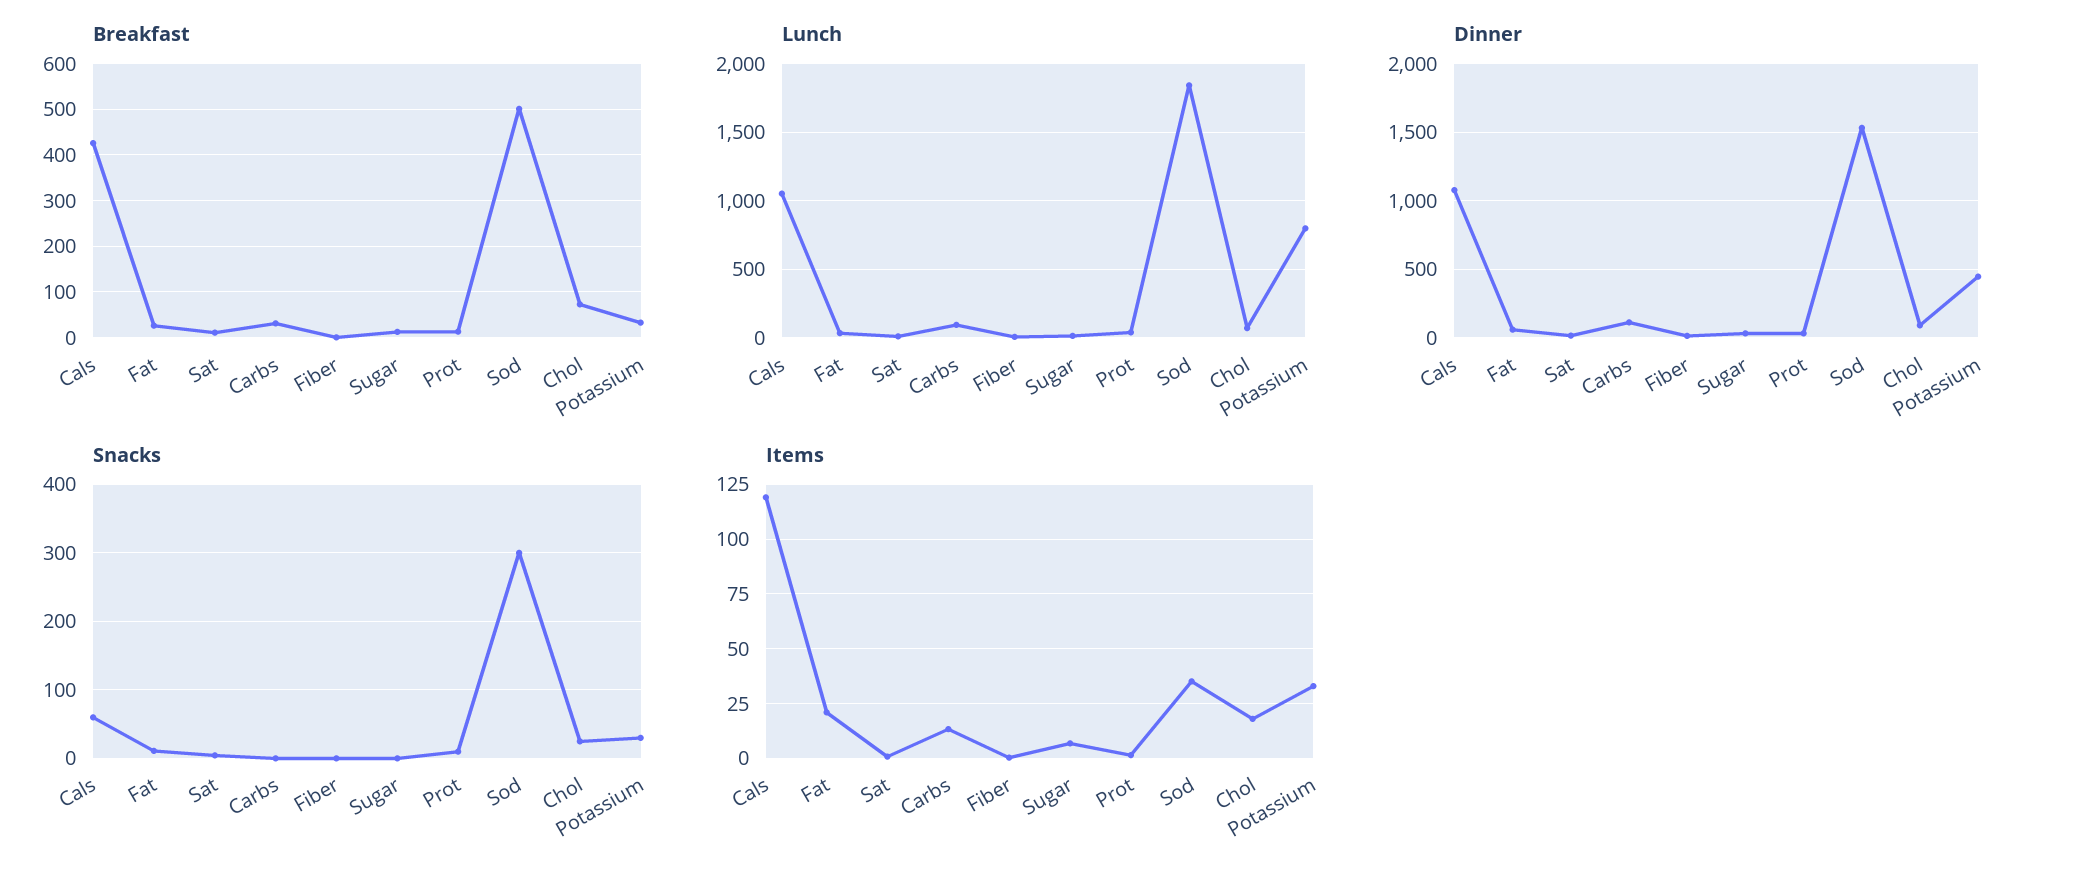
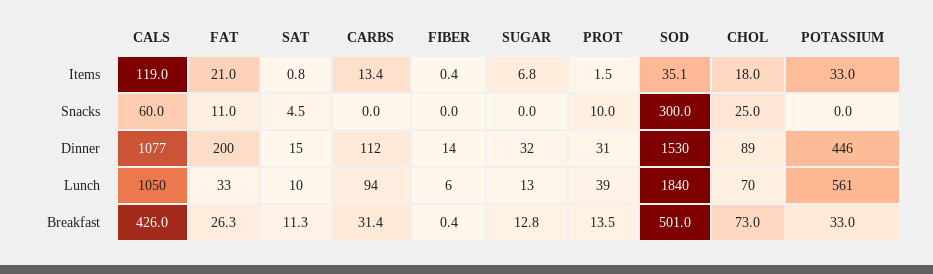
Lunch, Potassium: 800 -> 561
Dinner, Fat: 50 -> 200
Snacks, Potassium: 30 -> 0

